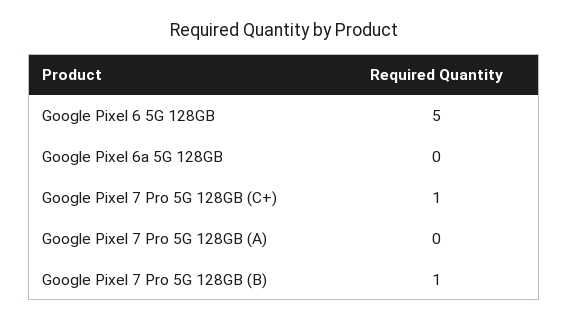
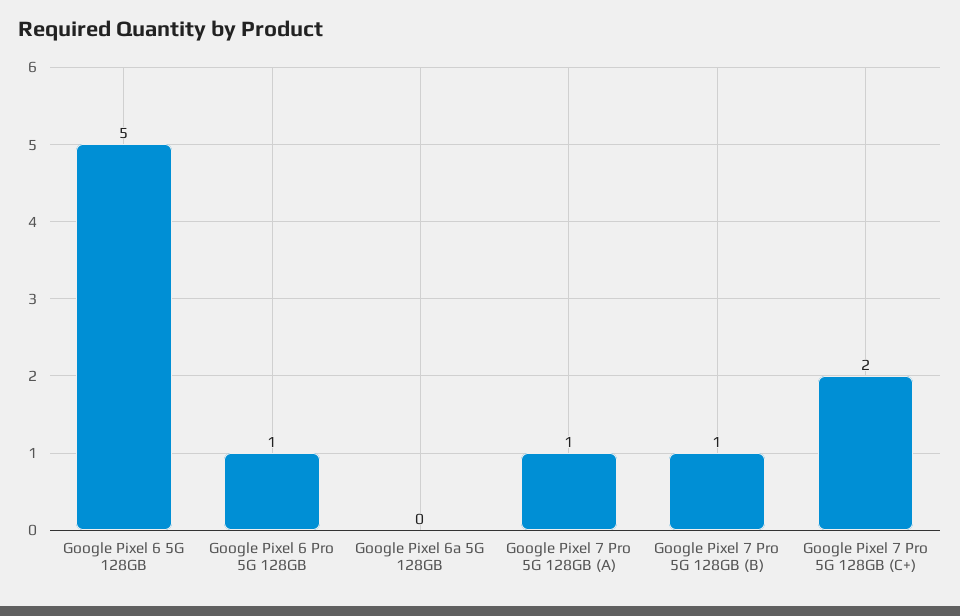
Google Pixel 7 Pro 5G 128GB (C+): 1 -> 2
Google Pixel 7 Pro 5G 128GB (A): 0 -> 1
Google Pixel 6 Pro 5G 128GB: none -> 1

